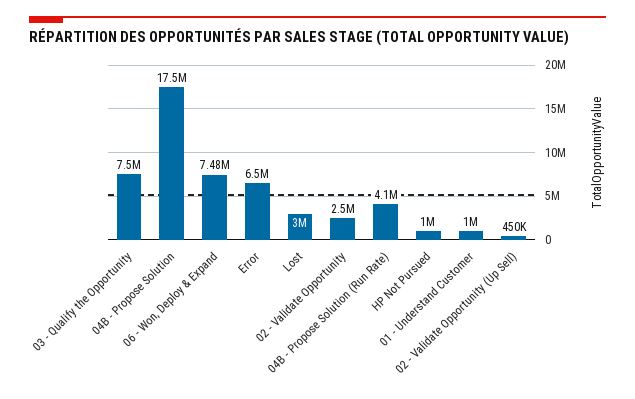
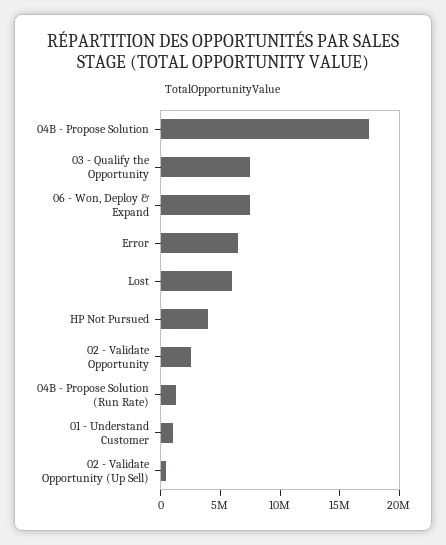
Lost: 3000000 -> 6000000
04B - Propose Solution (Run Rate): 4100000 -> 1000000
HP Not Pursued: 1000000 -> 4000000

